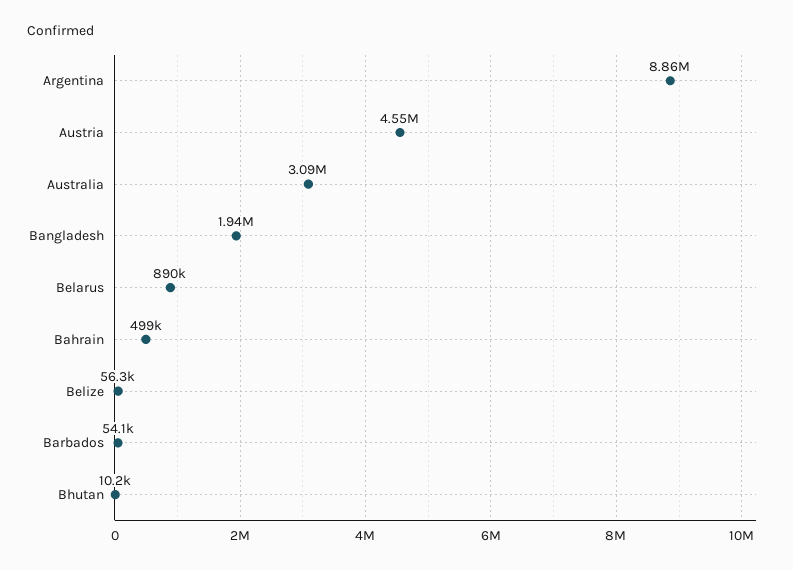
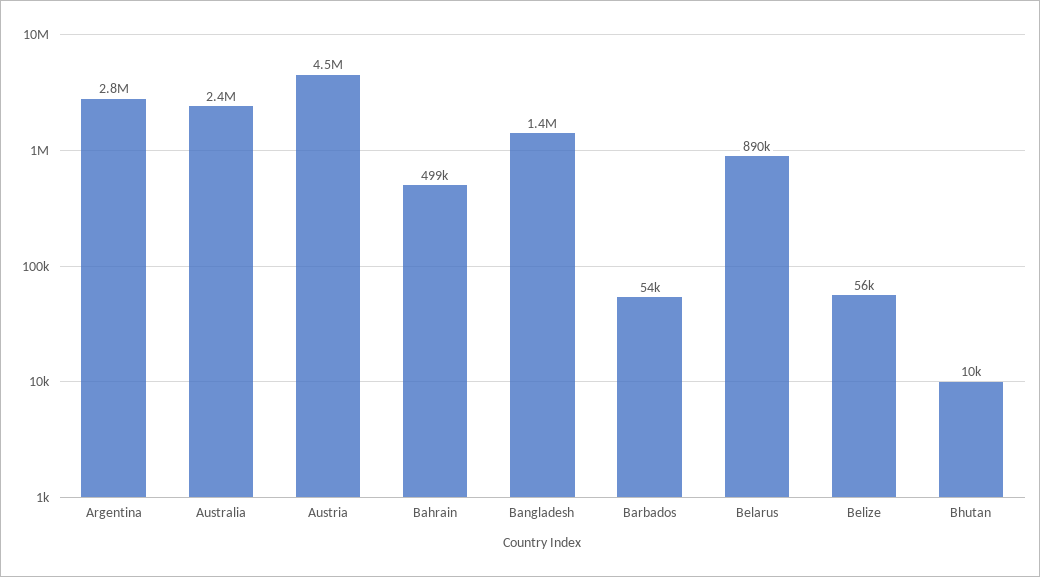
Argentina: 8860000 -> 2800000
Australia: 3090000 -> 2400000
Bangladesh: 1940000 -> 1400000

